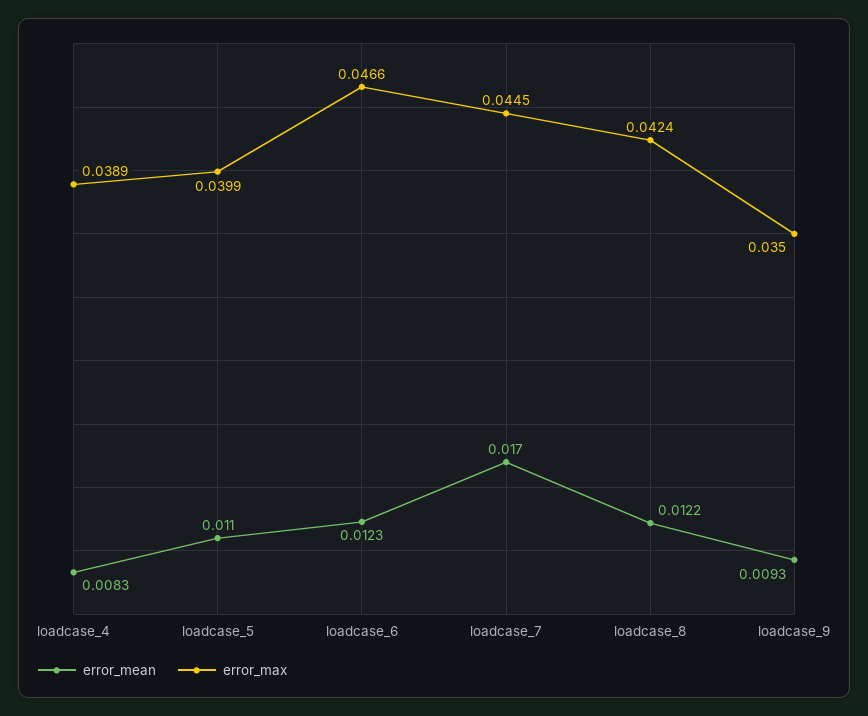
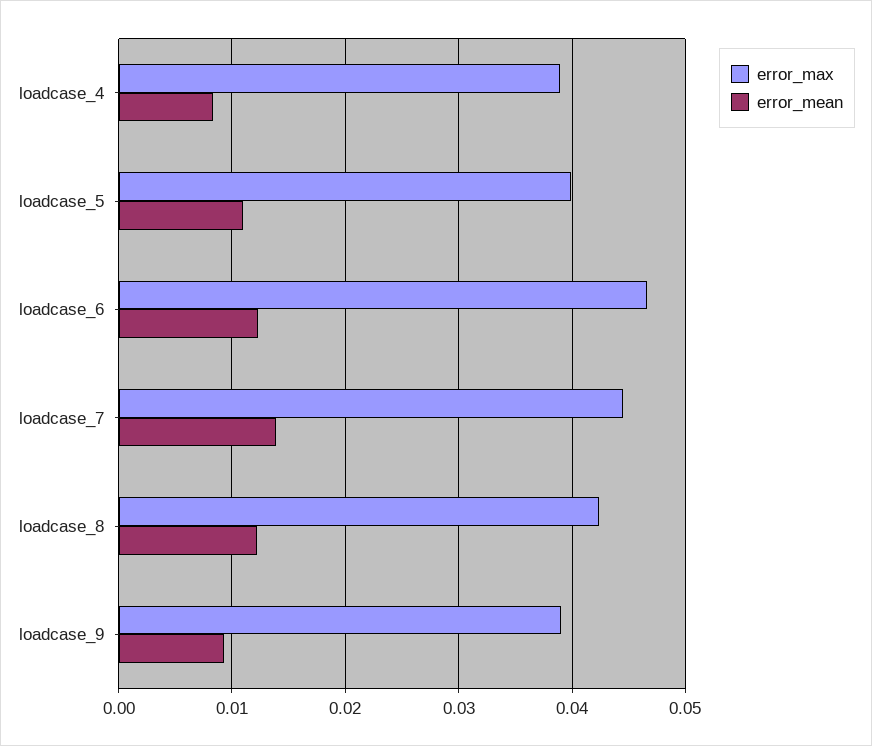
error_mean, loadcase_7: 0.017 -> 0.014
error_max, loadcase_9: 0.035 -> 0.039

